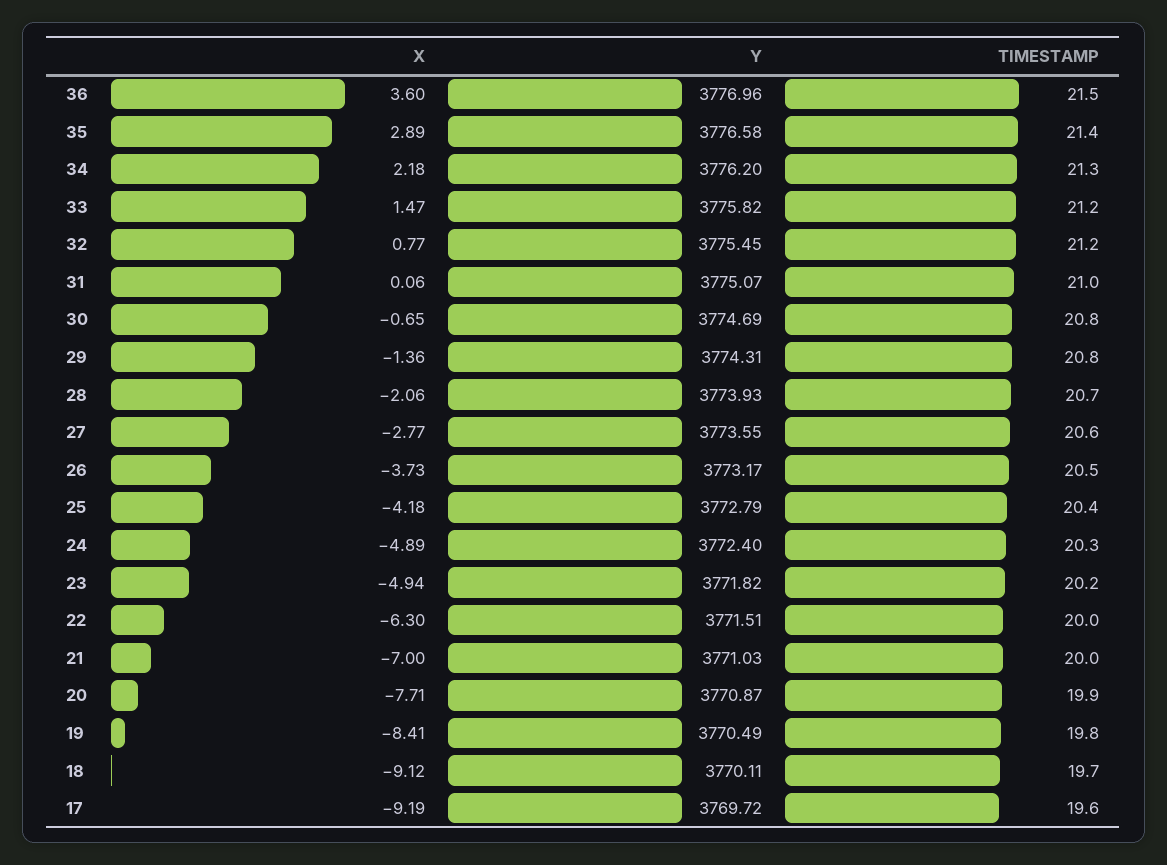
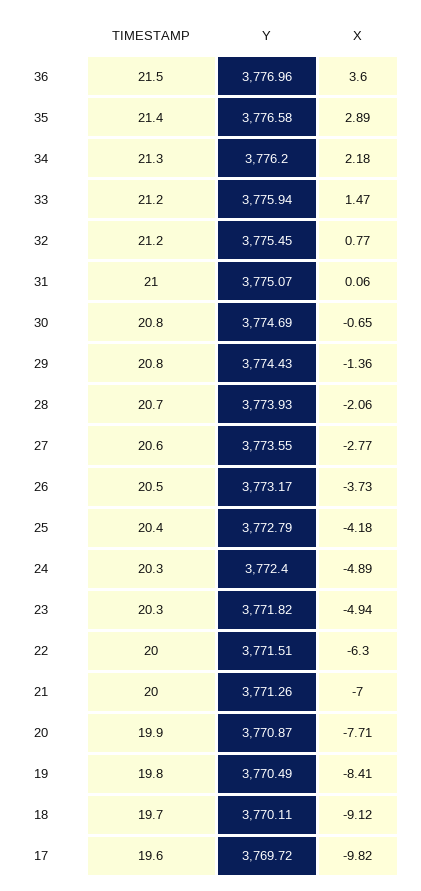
Y, 33: 3775.82 -> 3775.94
Y, 29: 3774.31 -> 3774.43
TIMESTAMP, 23: 20.2 -> 20.3
Y, 21: 3771.03 -> 3771.26
X, 17: -9.19 -> -9.82

